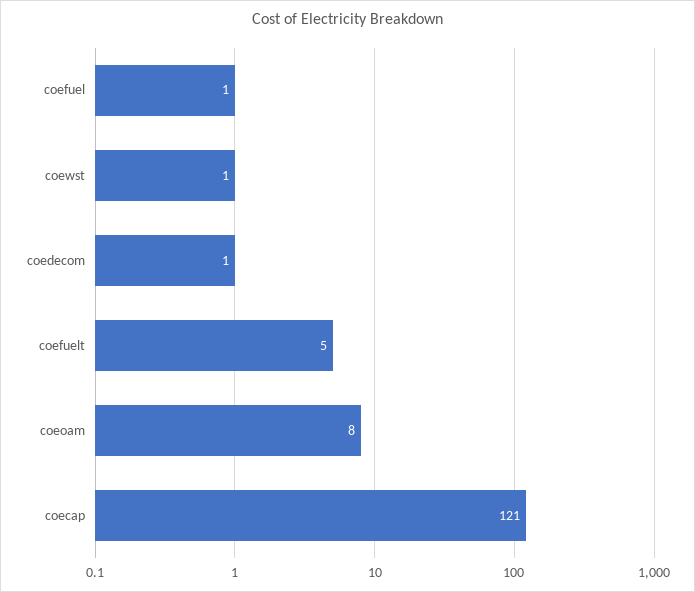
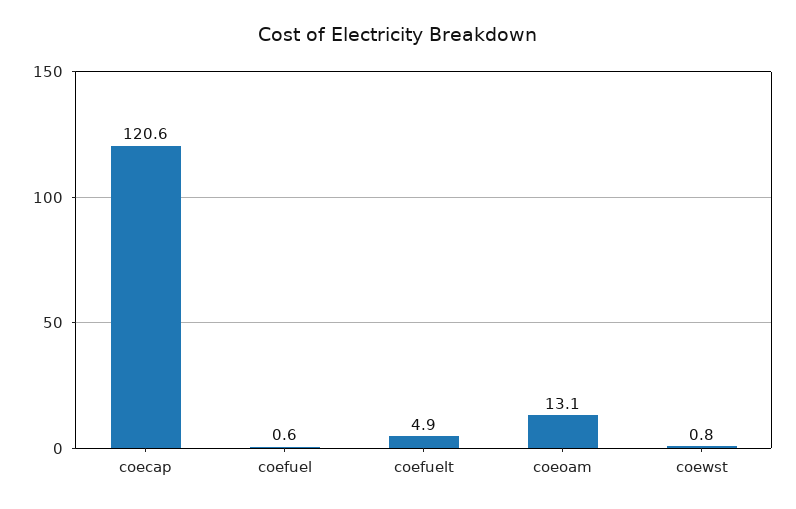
coedecom: 1 -> none
coeoam: 8 -> 13.1

